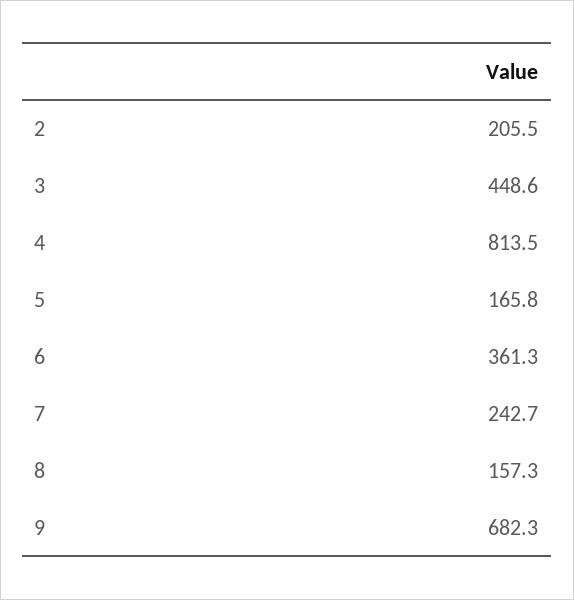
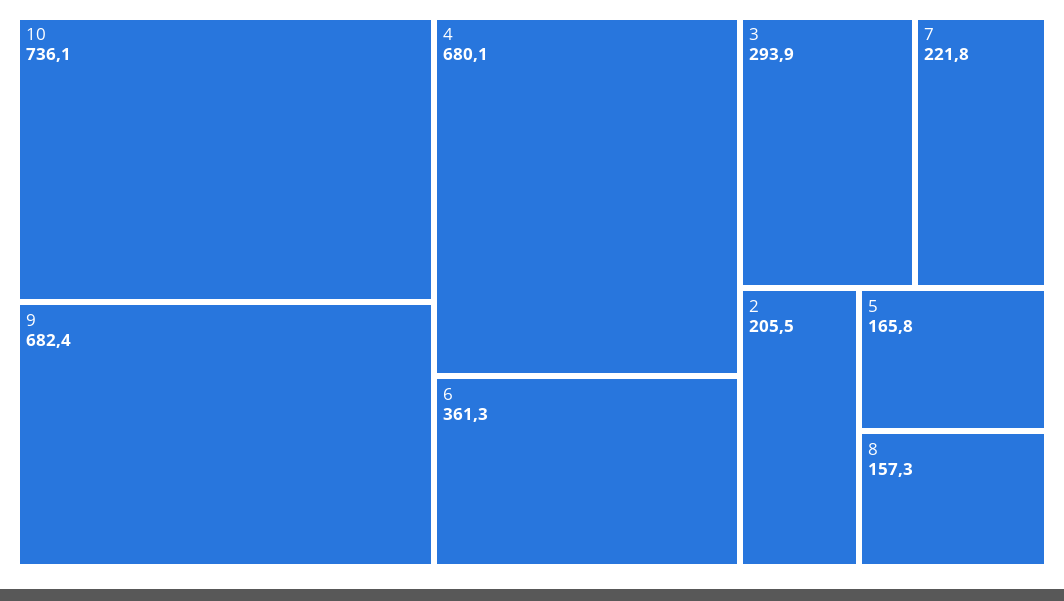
3: 448.6 -> 293.9
4: 813.5 -> 680.1
7: 242.7 -> 221.8
9: 682.3 -> 682.4
10: none -> 736.1

